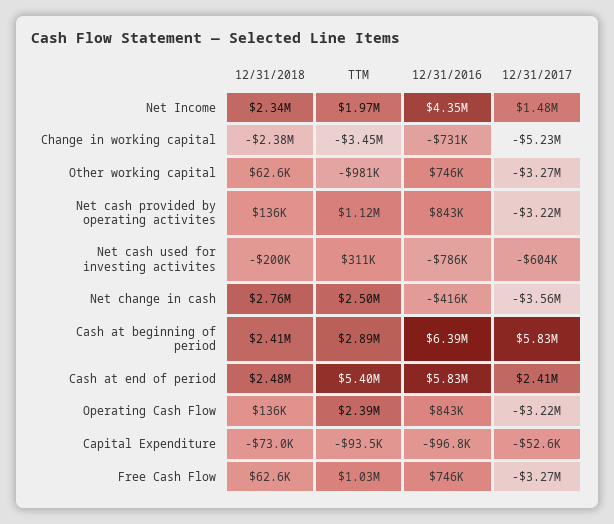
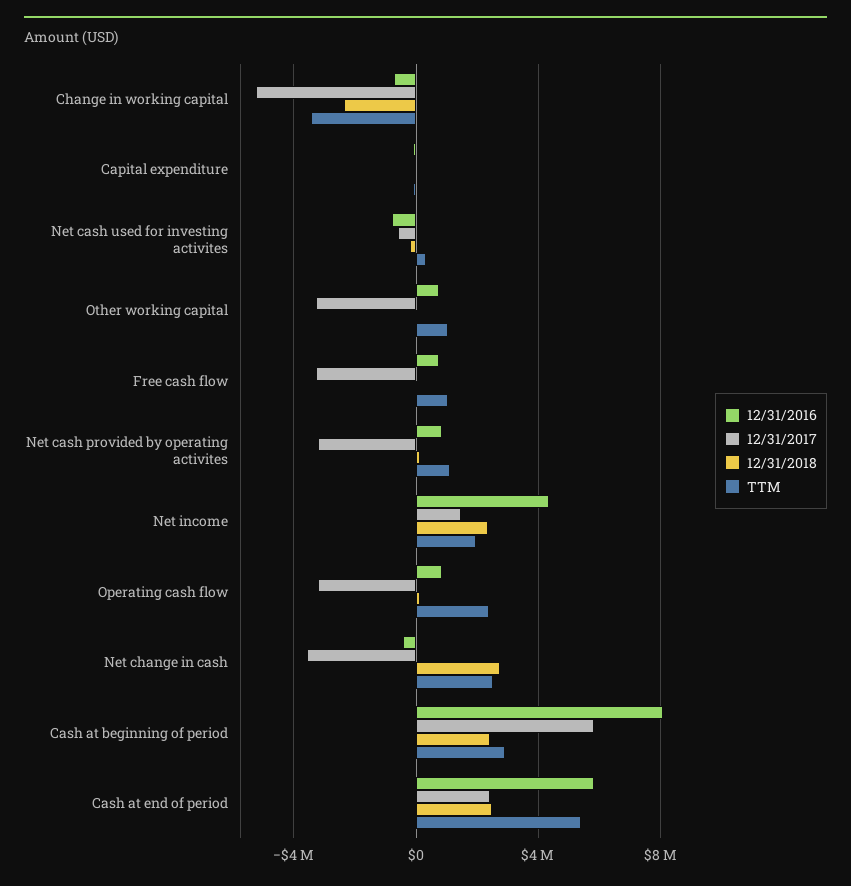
TTM, Other working capital: -981000 -> 1000000
12/31/2016, Cash at beginning of period: 6390000 -> 8000000

